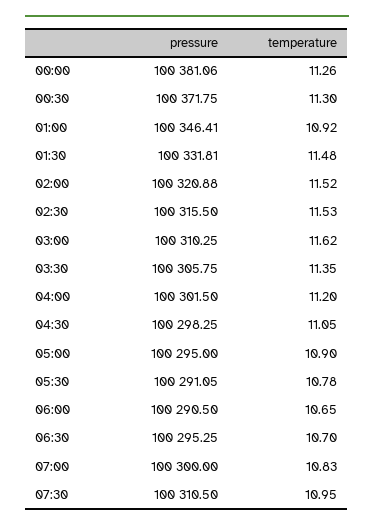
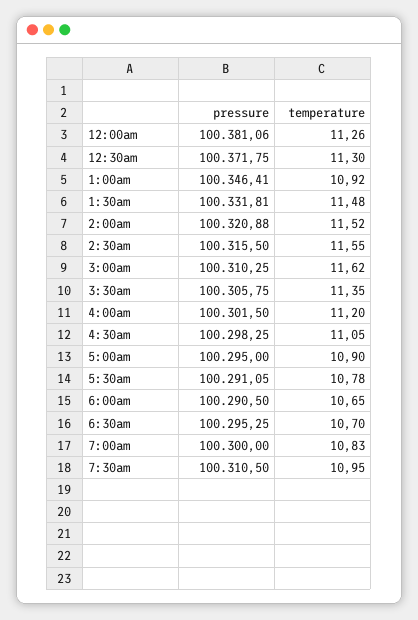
temperature, 02:30: 11.53 -> 11.55

